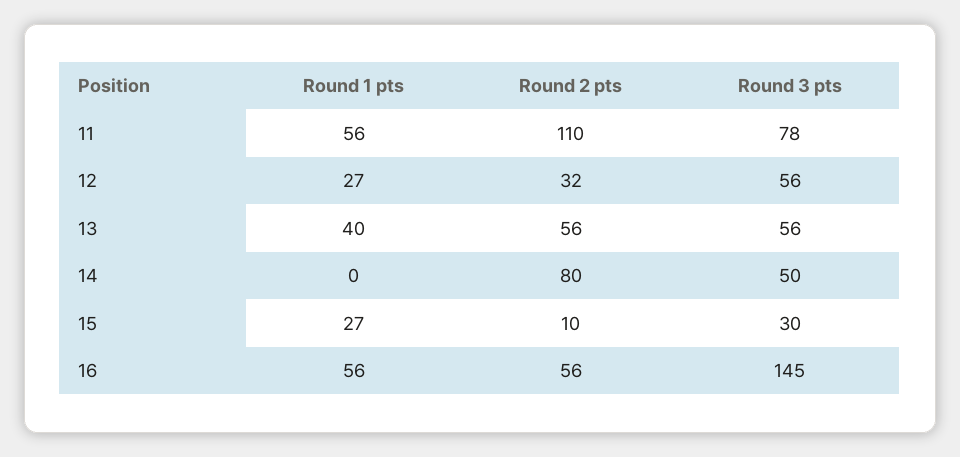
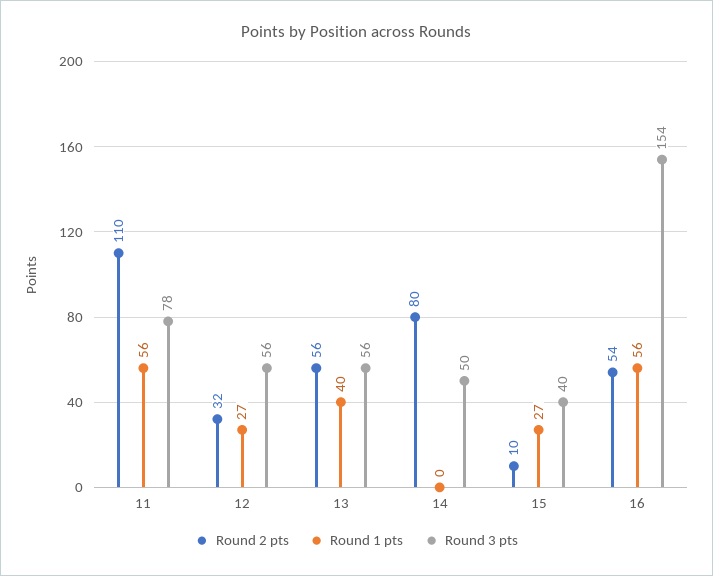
Round 3 pts, 15: 30 -> 40
Round 2 pts, 16: 56 -> 54
Round 3 pts, 16: 145 -> 154

